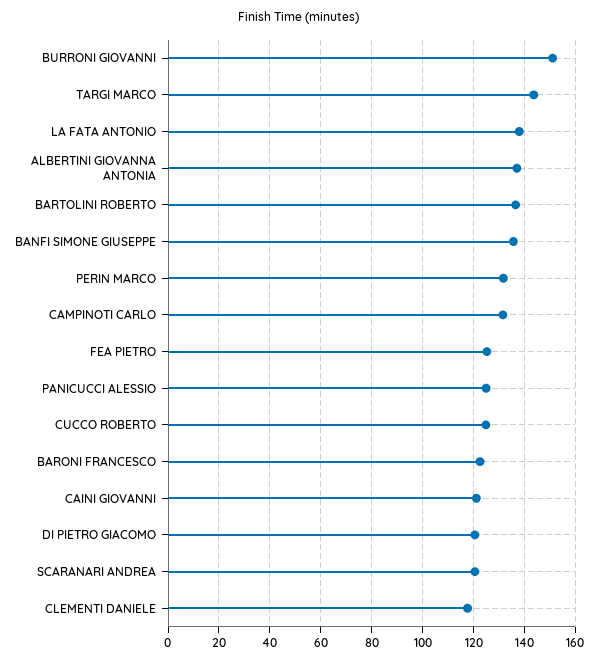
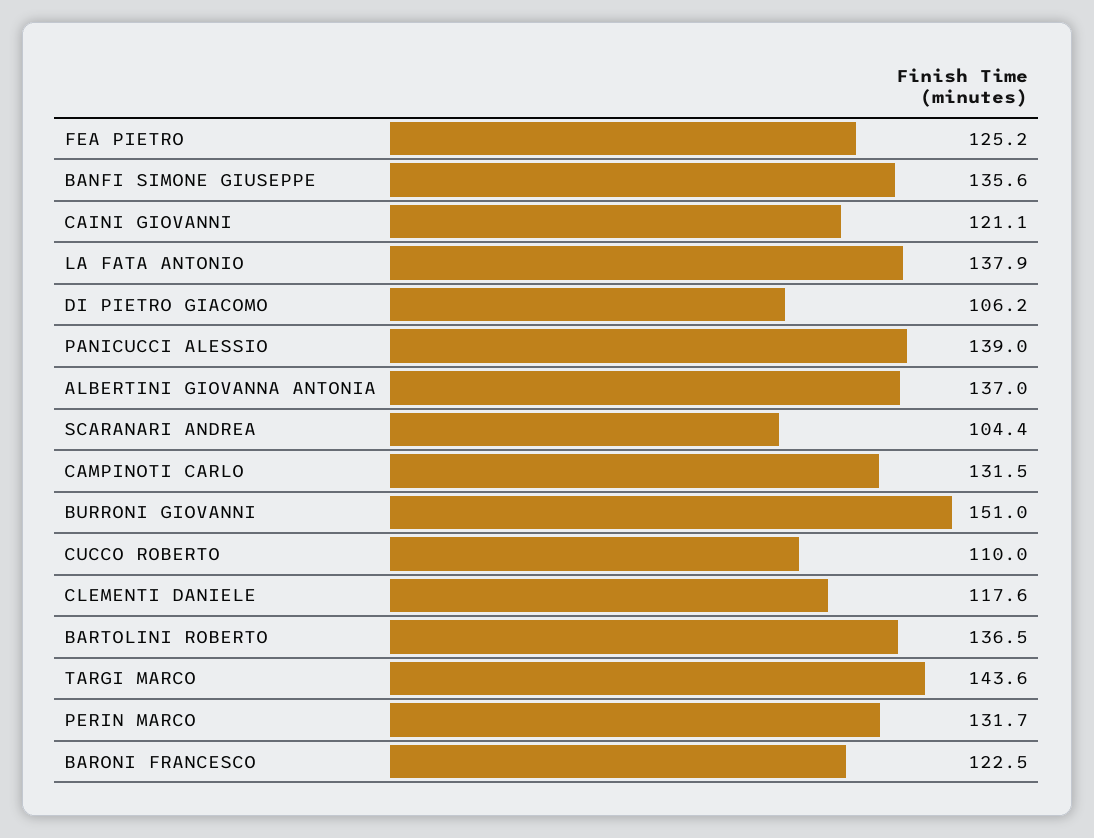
PANICUCCI ALESSIO: 125 -> 139
CUCCO ROBERTO: 125 -> 110
DI PIETRO GIACOMO: 120 -> 106.2
SCARANARI ANDREA: 120 -> 104.4

